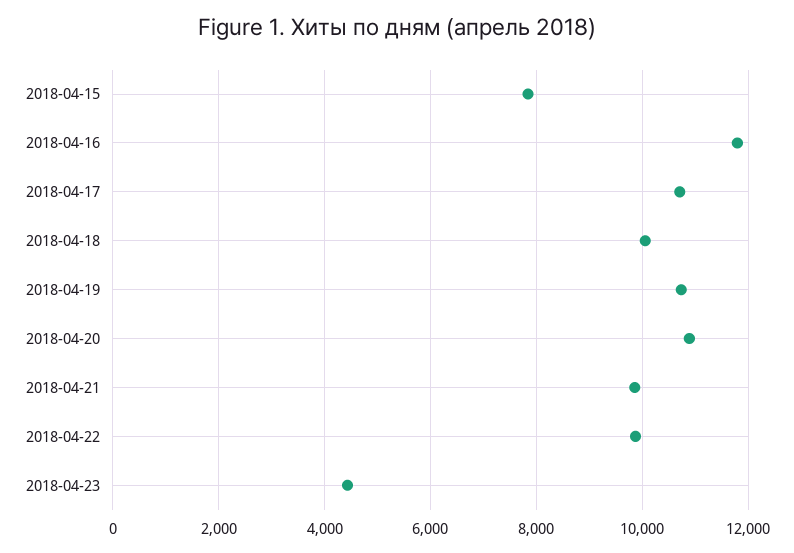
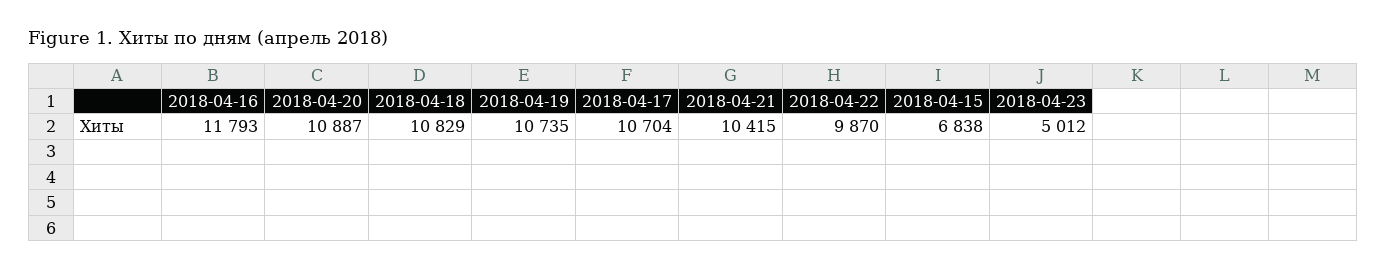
2018-04-15: 7800 -> 6838
2018-04-18: 10000 -> 10829
2018-04-21: 9800 -> 10415
2018-04-23: 4400 -> 5012

